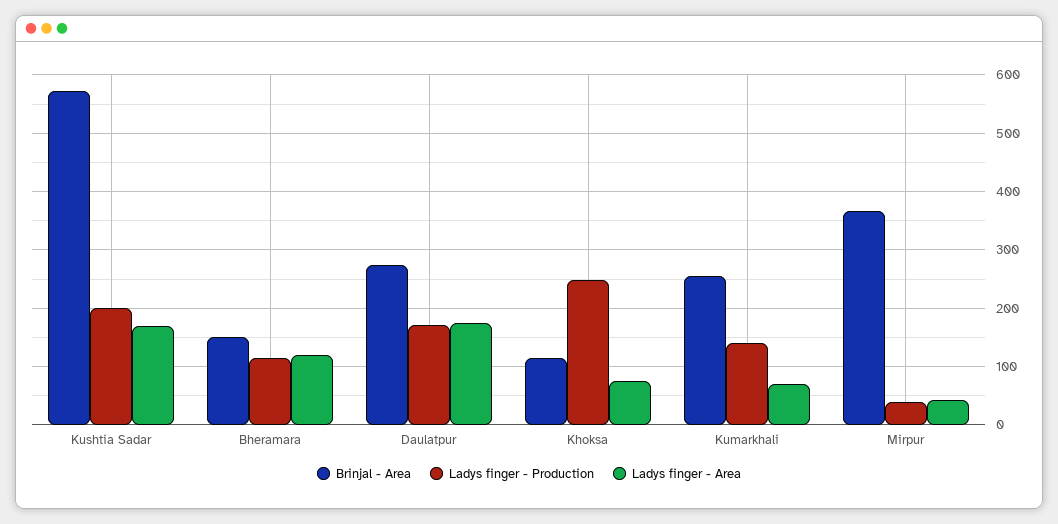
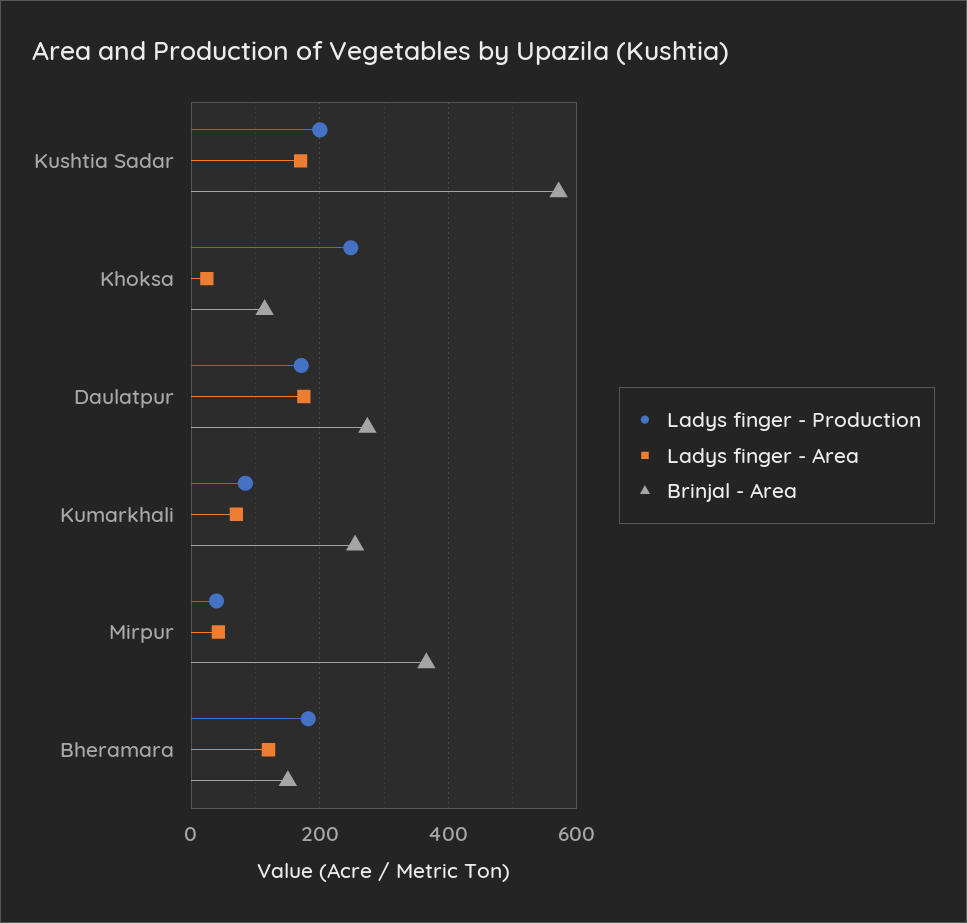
Ladys finger - Production, Bheramara: 120 -> 180
Ladys finger - Area, Khoksa: 80 -> 20
Ladys finger - Production, Kumarkhali: 140 -> 80

